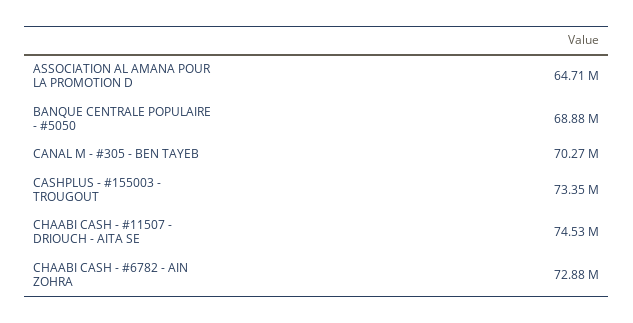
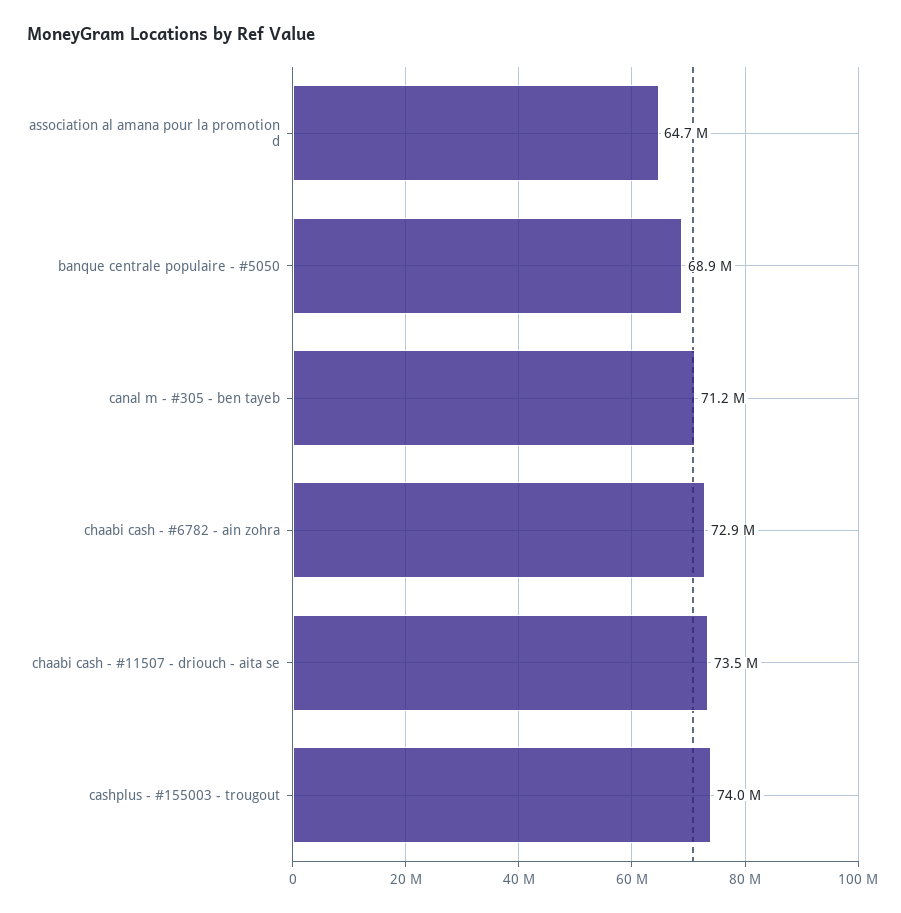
CANAL M - #305 - BEN TAYEB: 70270000 -> 71200000
CASHPLUS - #155003 - TROUGOUT: 73350000 -> 74000000
CHAABI CASH - #11507 - DRIOUCH - AITA SE: 74530000 -> 73500000

